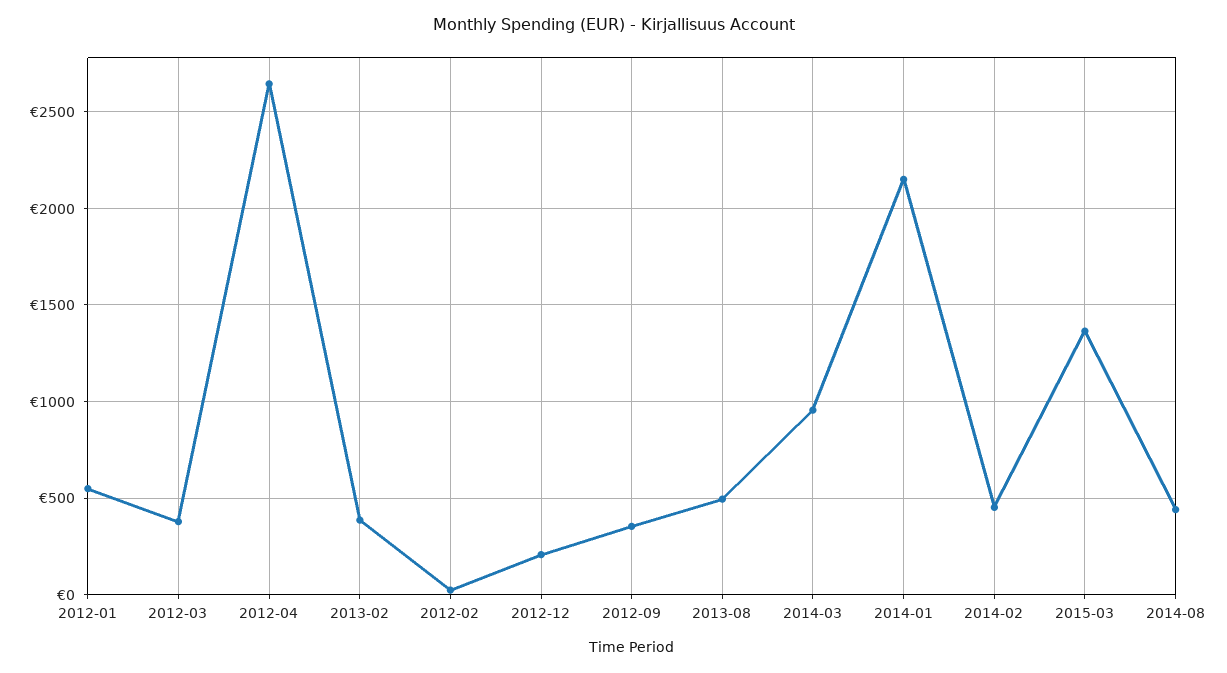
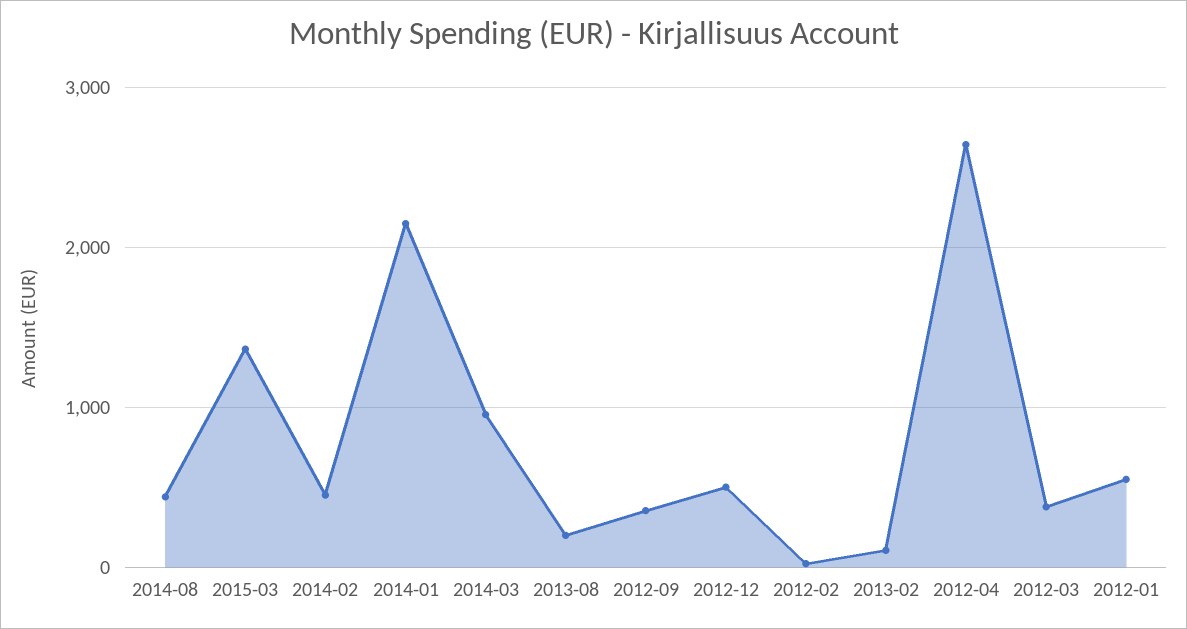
2013-02: 400 -> 100
2012-12: 200 -> 500
2013-08: 500 -> 200

